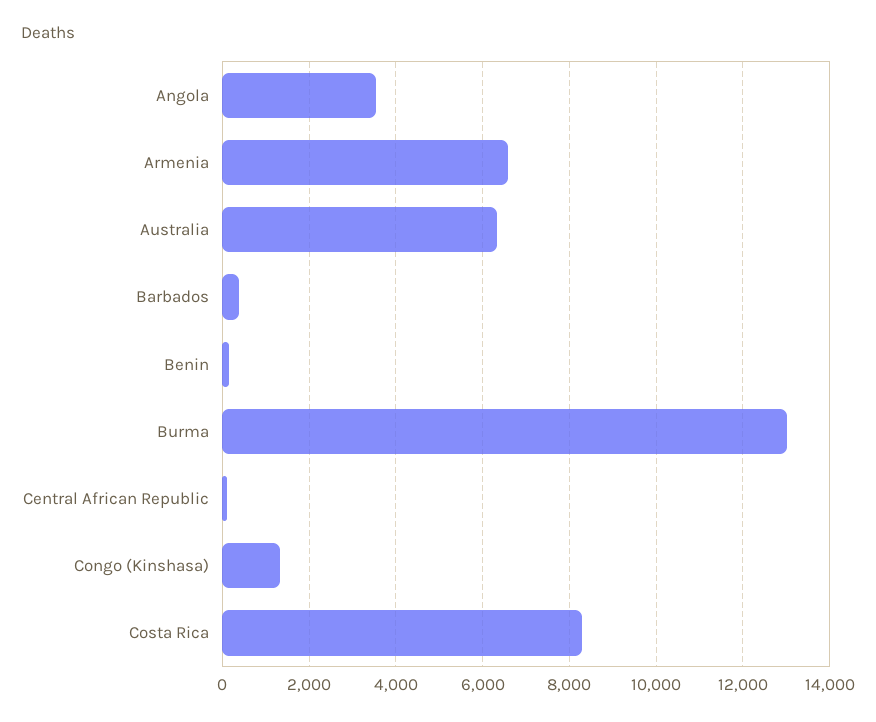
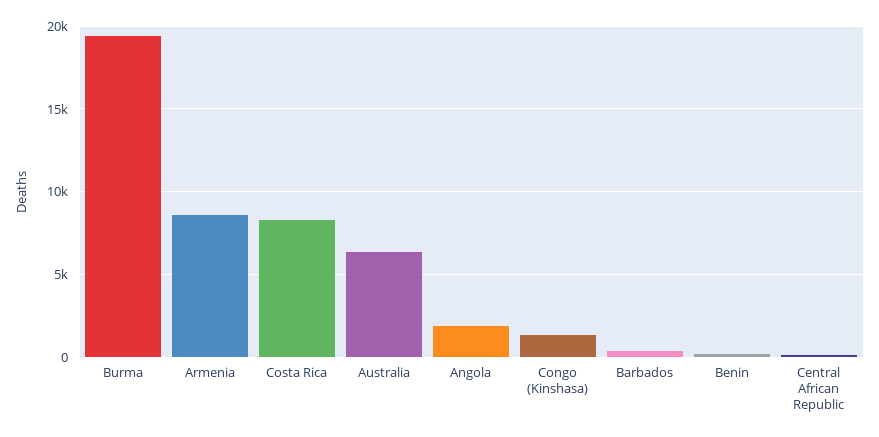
Angola: 3600 -> 2000
Armenia: 6600 -> 8500
Burma: 13000 -> 19500

